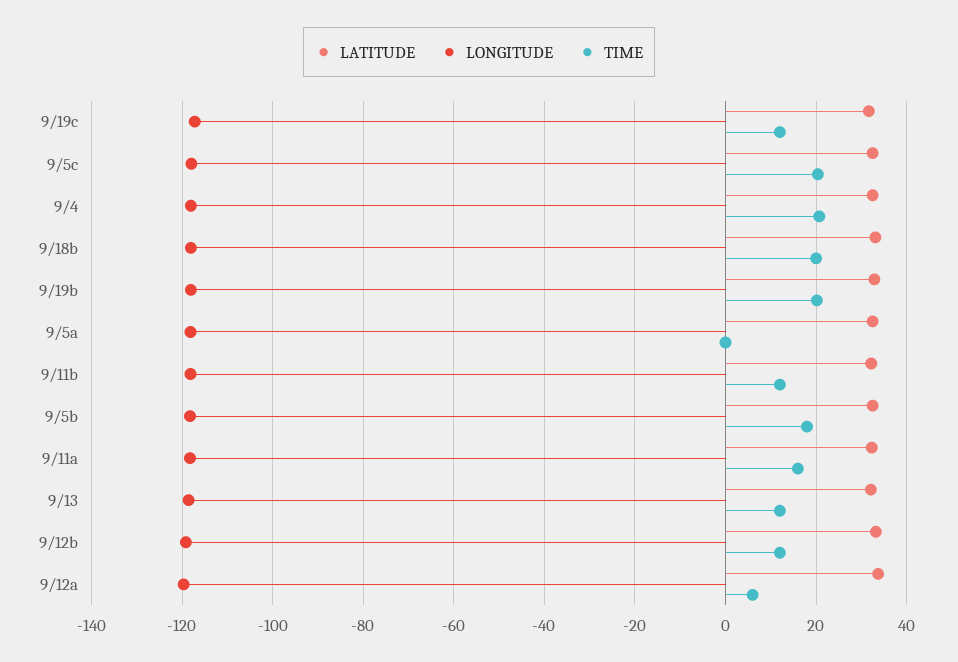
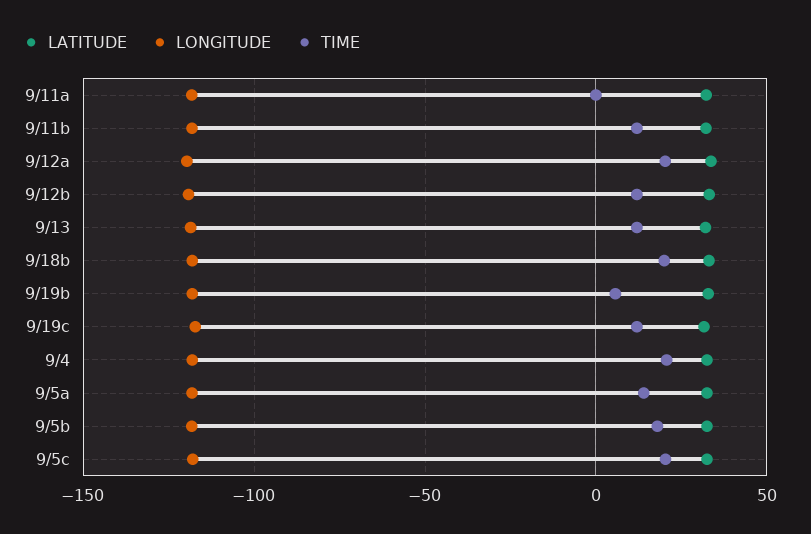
TIME, 9/19b: 20 -> 5
TIME, 9/5a: 0 -> 15
TIME, 9/11a: 16 -> 0
TIME, 9/12a: 6 -> 20

